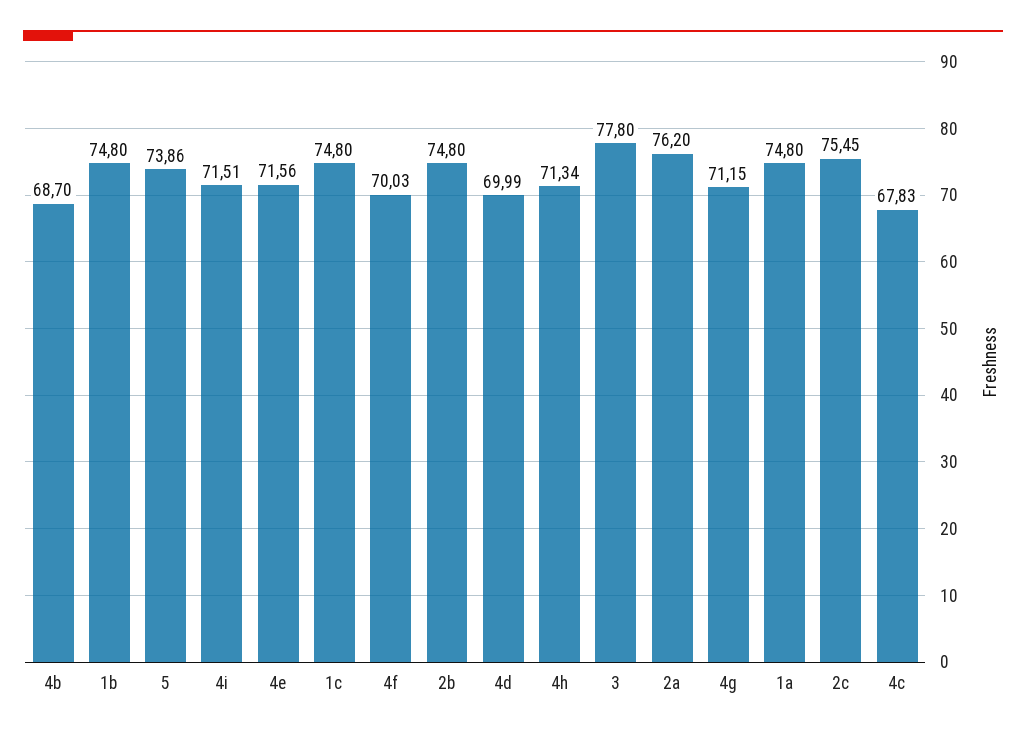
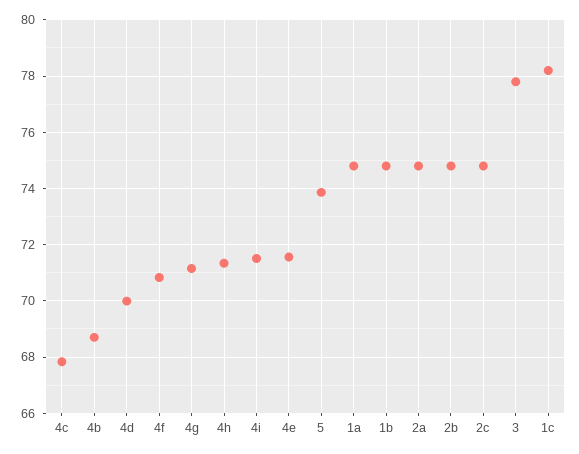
1c: 74.8 -> 78.25
4f: 70.03 -> 70.75
2a: 76.2 -> 74.75
2c: 75.45 -> 74.75

